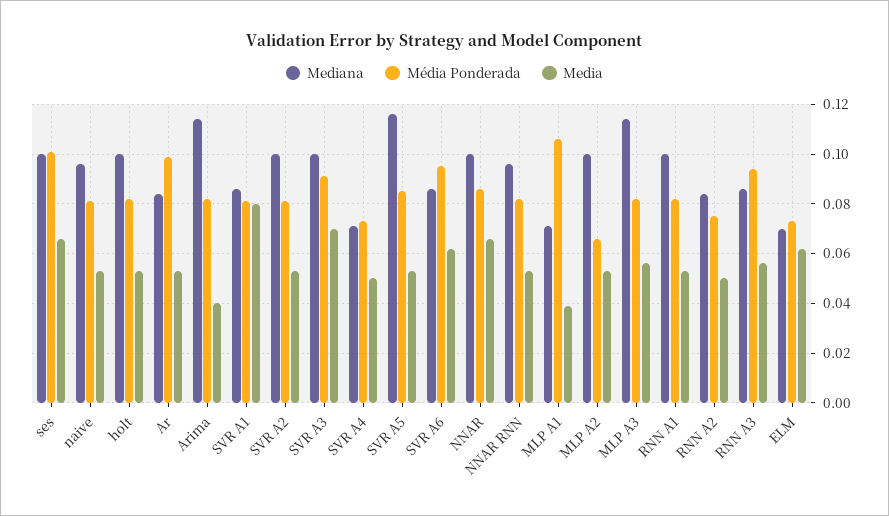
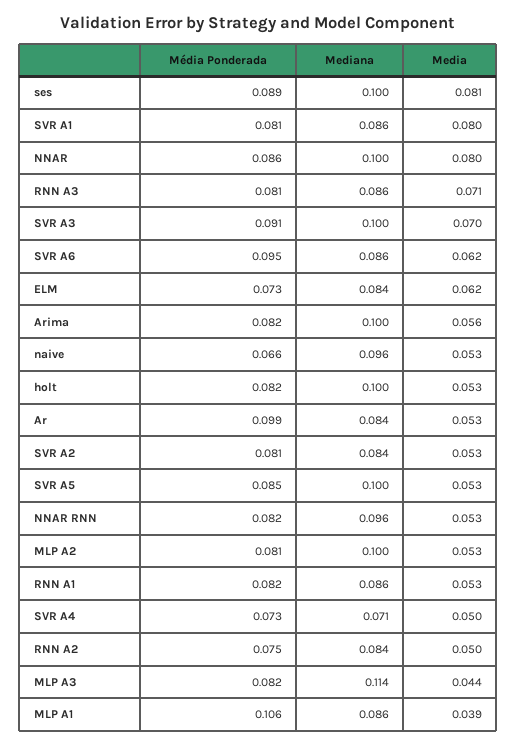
Média Ponderada, ses: 0.1 -> 0.089
Media, ses: 0.065 -> 0.081
Média Ponderada, naive: 0.08 -> 0.066
Mediana, Arima: 0.115 -> 0.1
Media, Arima: 0.04 -> 0.056
Mediana, SVR A2: 0.1 -> 0.084
Mediana, SVR A5: 0.115 -> 0.1
Media, NNAR: 0.065 -> 0.08
Mediana, MLP A1: 0.07 -> 0.086
Média Ponderada, MLP A2: 0.065 -> 0.081
Media, MLP A3: 0.055 -> 0.044
Mediana, RNN A1: 0.1 -> 0.086
Média Ponderada, RNN A3: 0.095 -> 0.081
Media, RNN A3: 0.055 -> 0.071
Mediana, ELM: 0.07 -> 0.084

